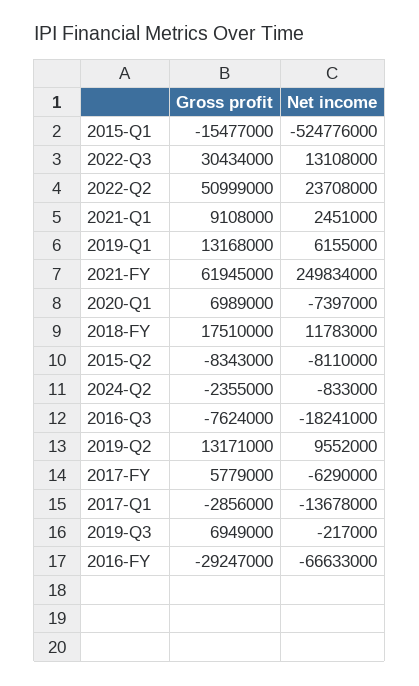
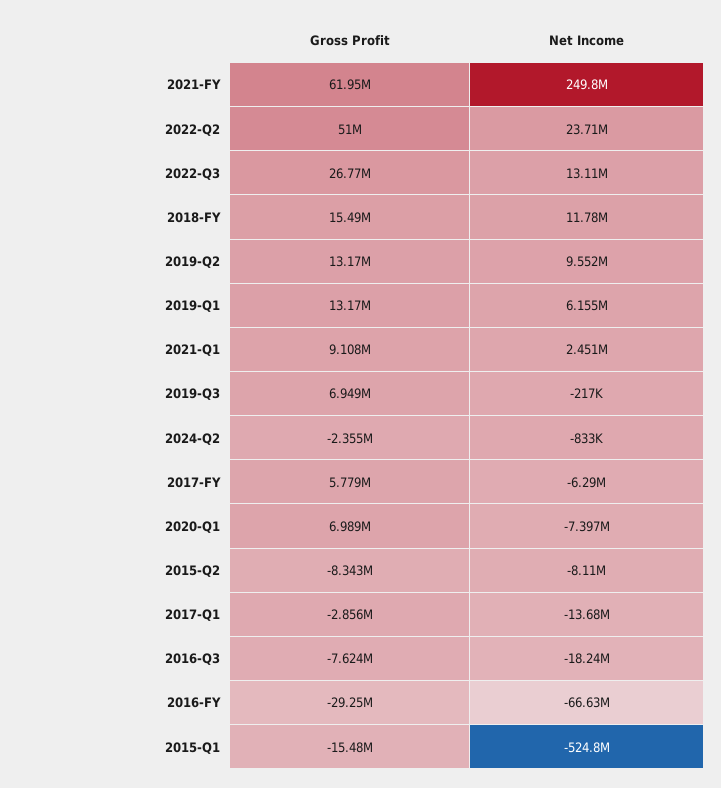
Gross profit, 2022-Q3: 30434000 -> 26770000
Gross profit, 2018-FY: 17510000 -> 15490000

